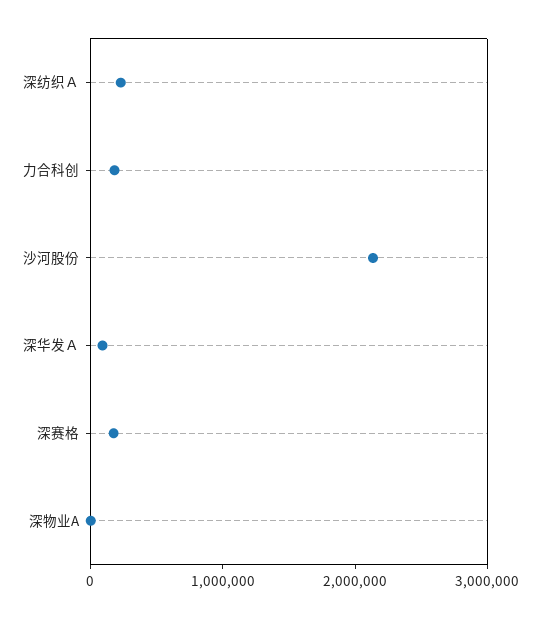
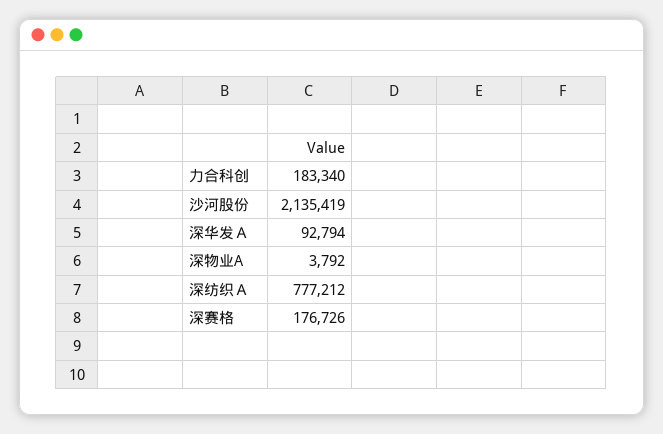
深纺织Ａ: 200000 -> 777212

